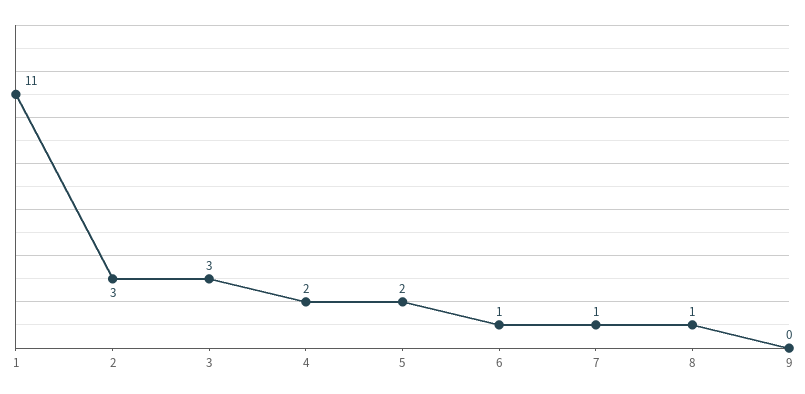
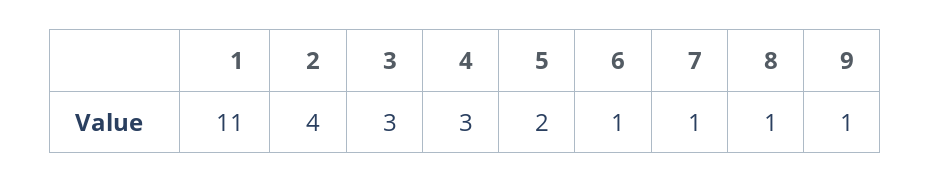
2: 3 -> 4
4: 2 -> 3
9: 0 -> 1

